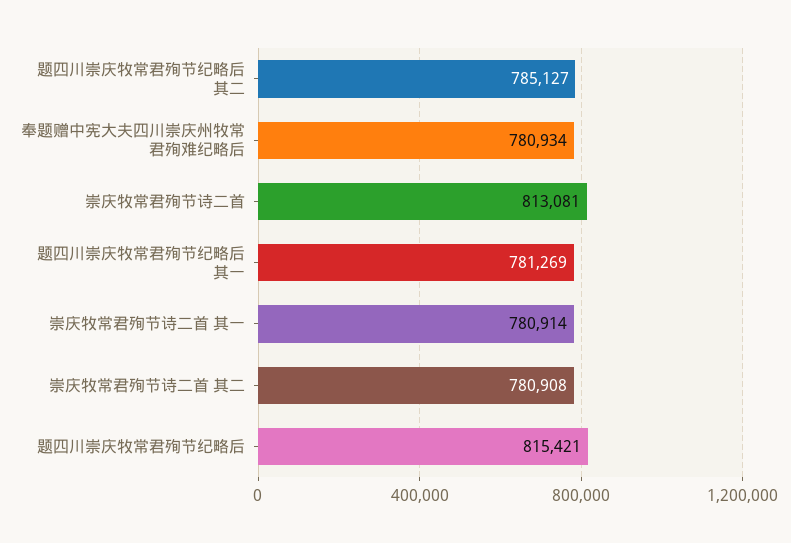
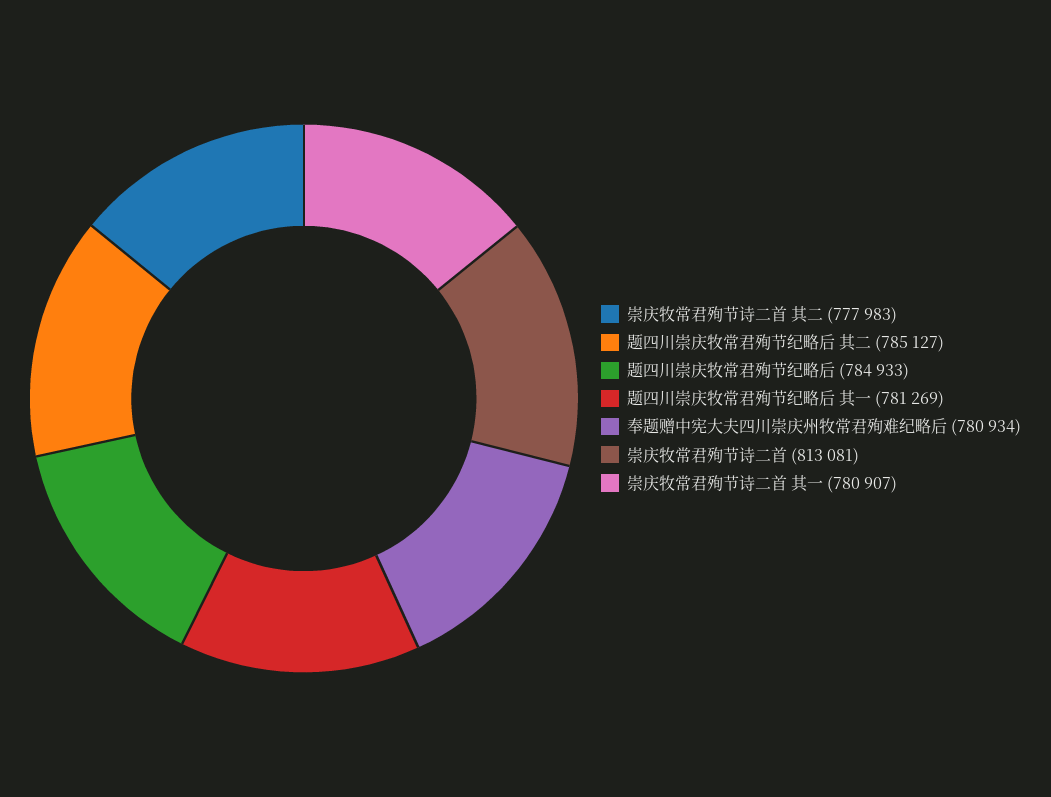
崇庆牧常君殉节诗二首 其一: 780914 -> 780907
崇庆牧常君殉节诗二首 其二: 780908 -> 777983
题四川崇庆牧常君殉节纪略后: 815421 -> 784933

